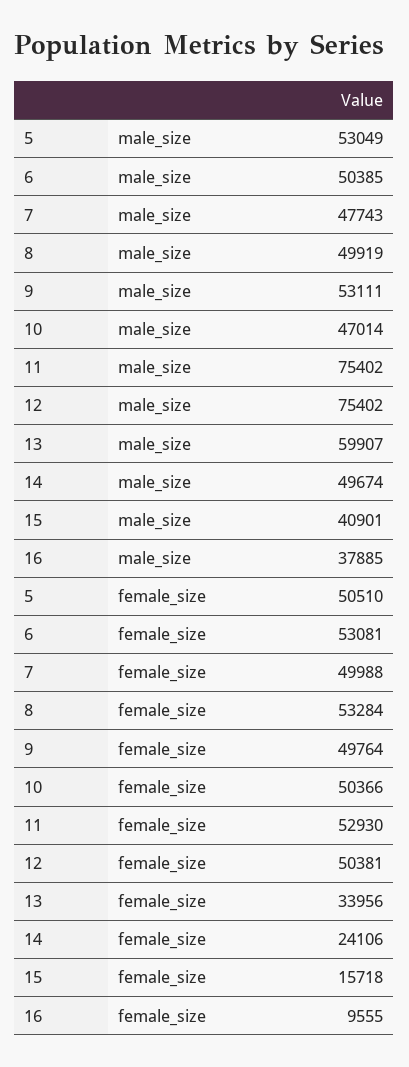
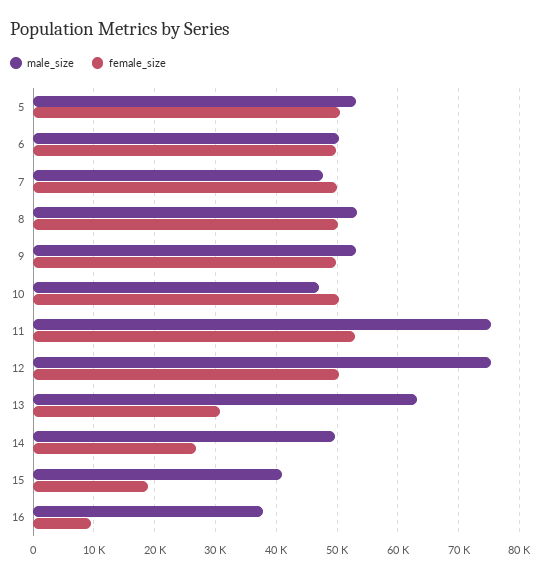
male_size, 8: 49919 -> 53000
male_size, 13: 59907 -> 63000
female_size, 6: 53081 -> 50000
female_size, 8: 53284 -> 50000
female_size, 13: 33956 -> 31000
female_size, 14: 24106 -> 27000
female_size, 15: 15718 -> 19000

